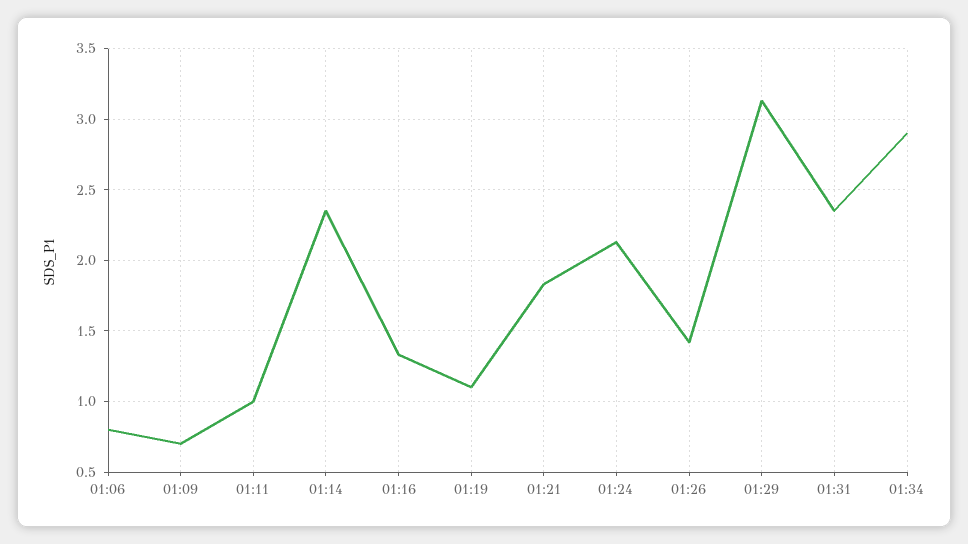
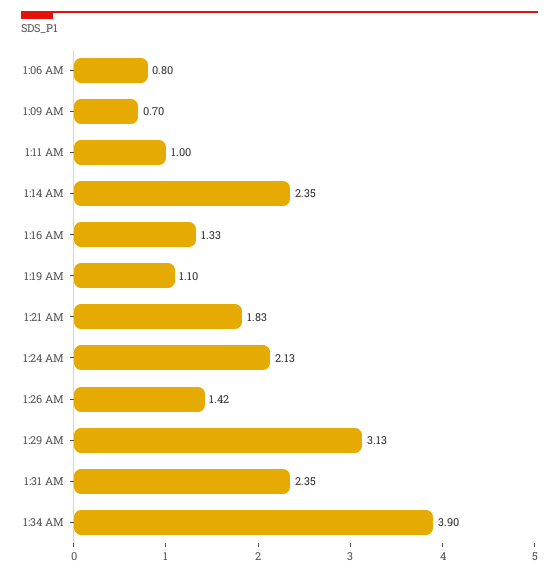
01:34: 2.9 -> 3.9

